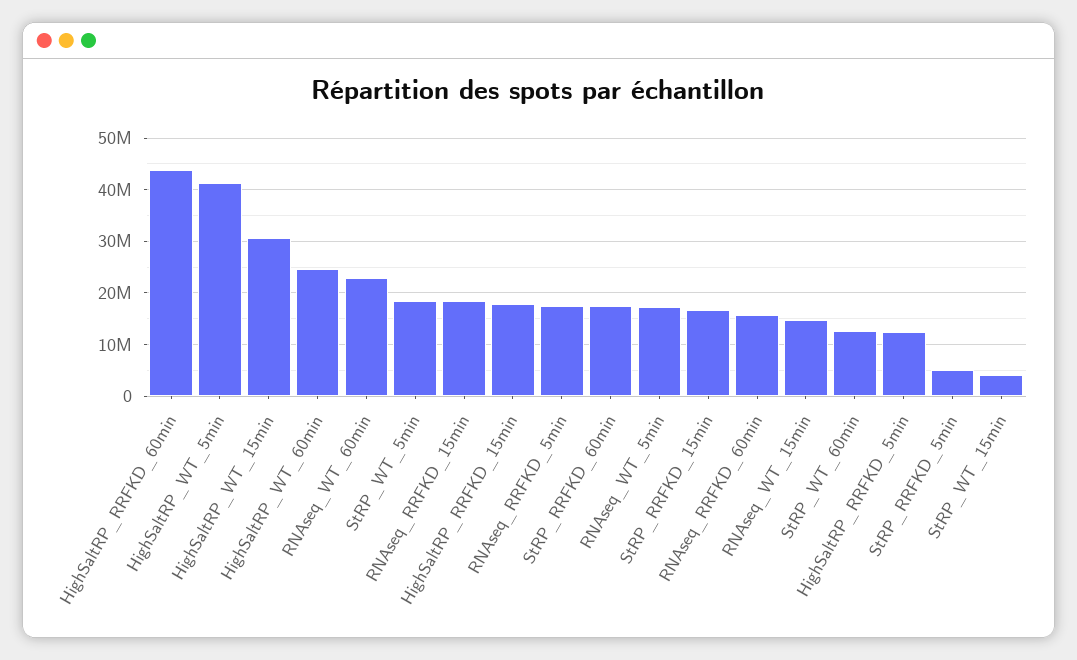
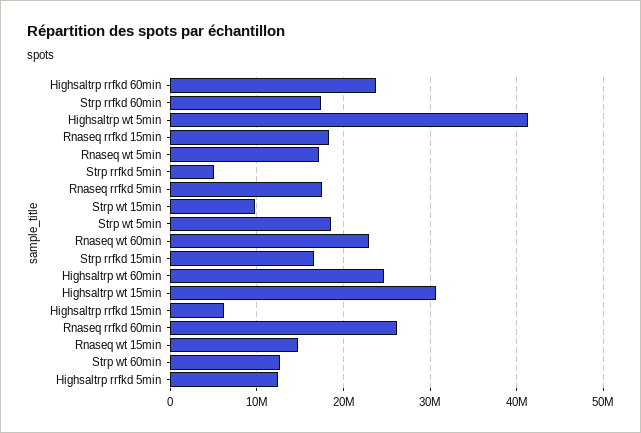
HighSaltRP_RRFKD_60min: 44000000 -> 24000000
HighSaltRP_RRFKD_15min: 18000000 -> 6000000
RNAseq_RRFKD_60min: 16000000 -> 26000000
StRP_WT_15min: 4000000 -> 10000000

